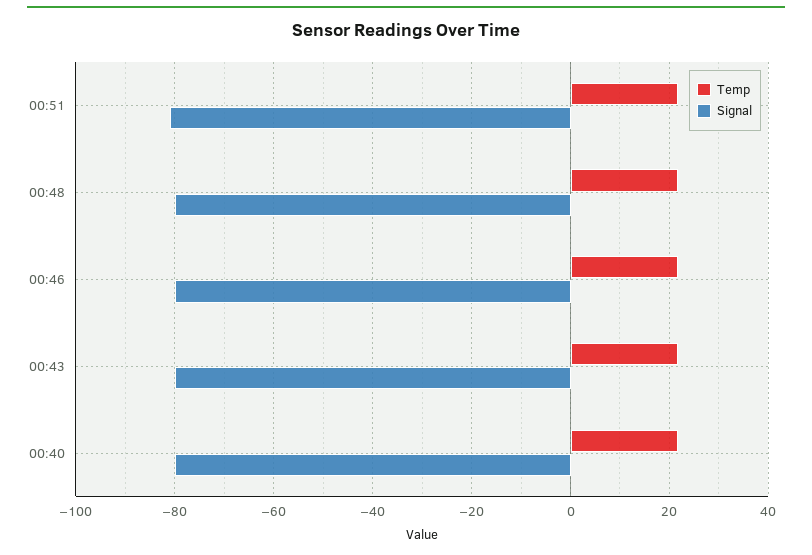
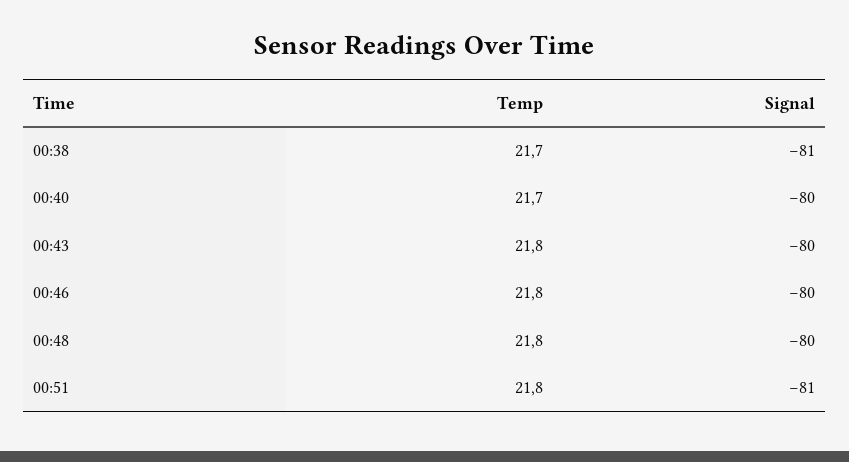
Temp, 00:38: none -> 21.7
Signal, 00:38: none -> -81

